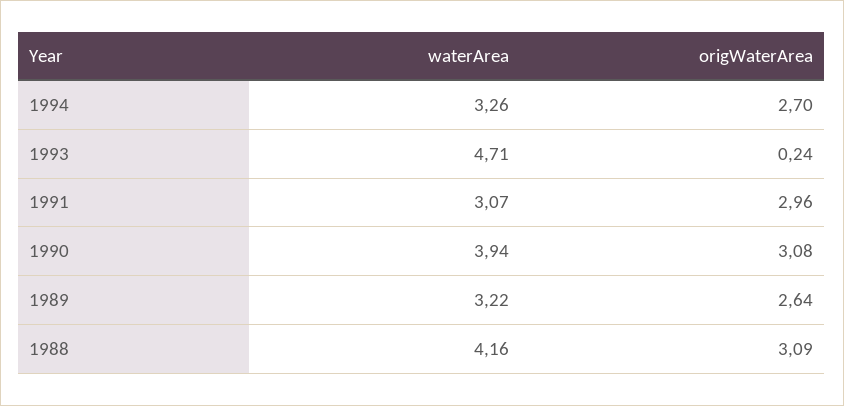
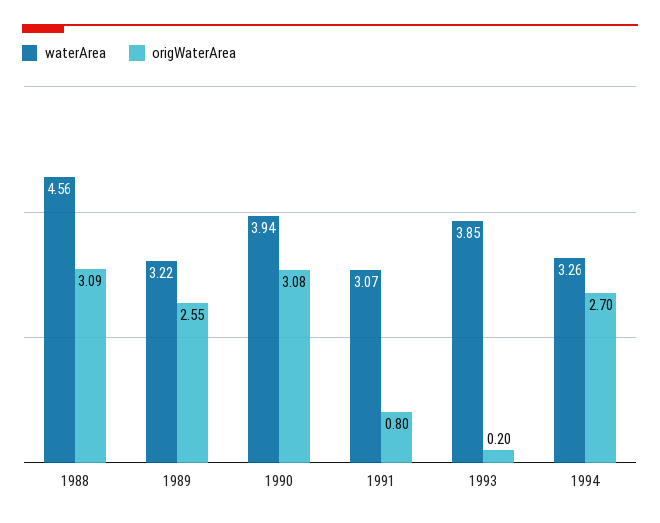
waterArea, 1993: 4.71 -> 3.85
origWaterArea, 1993: 0.24 -> 0.2
origWaterArea, 1991: 2.96 -> 0.8
origWaterArea, 1989: 2.64 -> 2.55
waterArea, 1988: 4.16 -> 4.56

